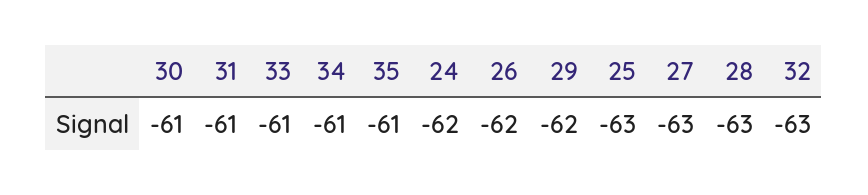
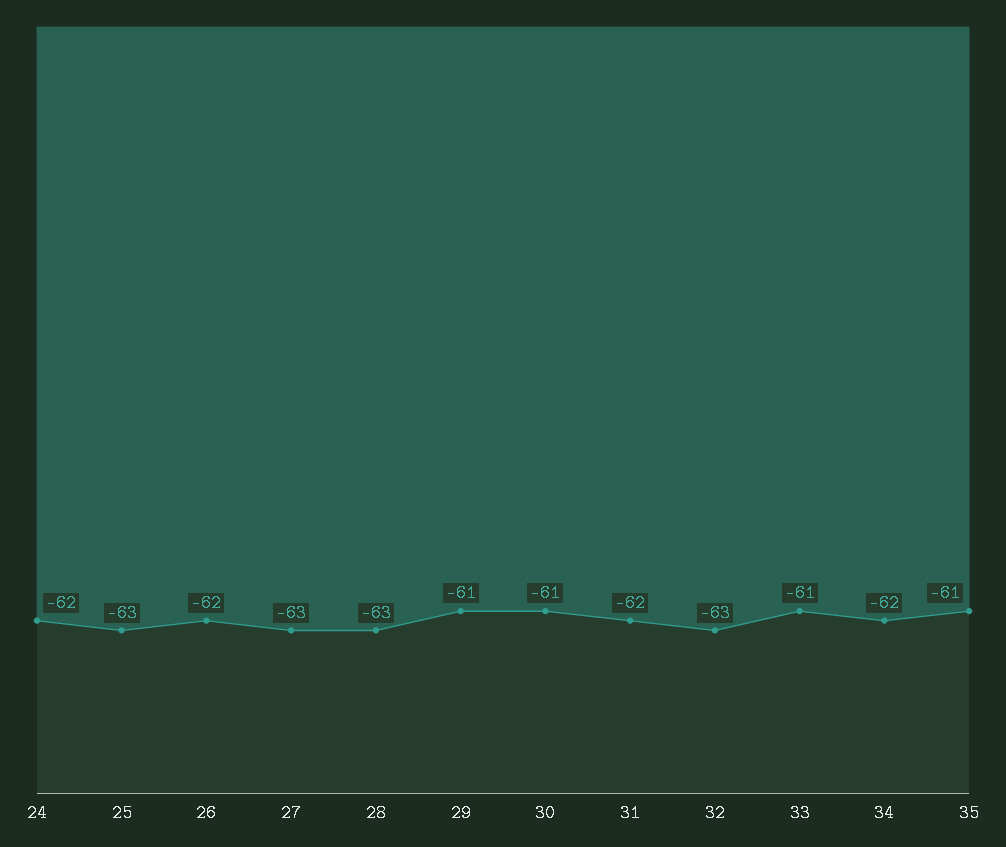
31: -61 -> -62
34: -61 -> -62
29: -62 -> -61

